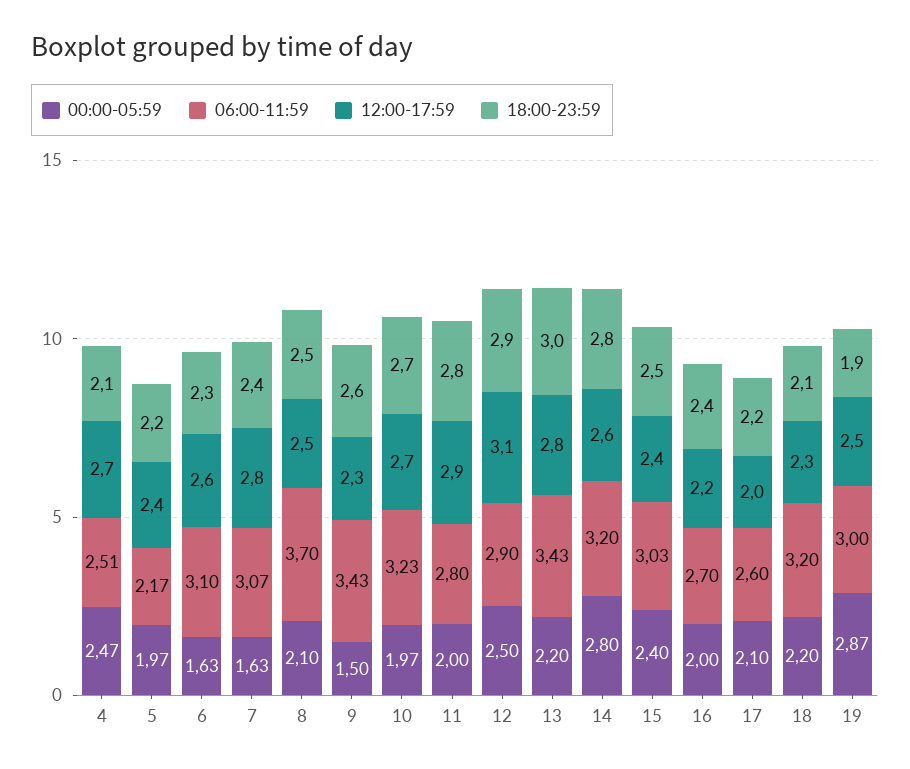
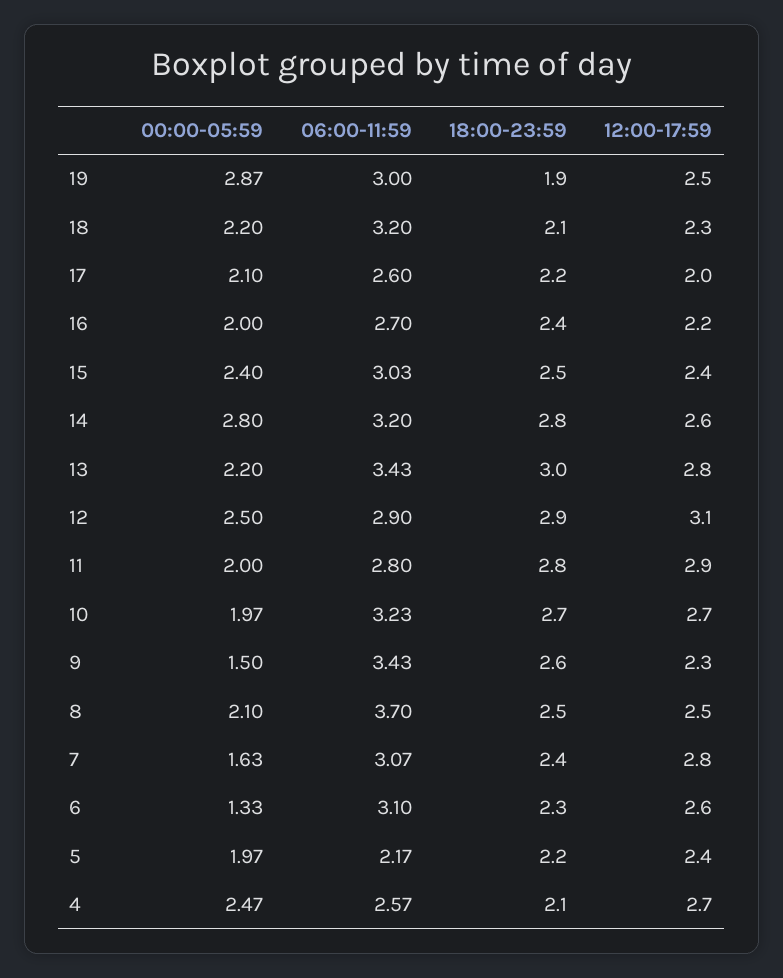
06:00-11:59, 4: 2.51 -> 2.57
00:00-05:59, 6: 1.63 -> 1.33

